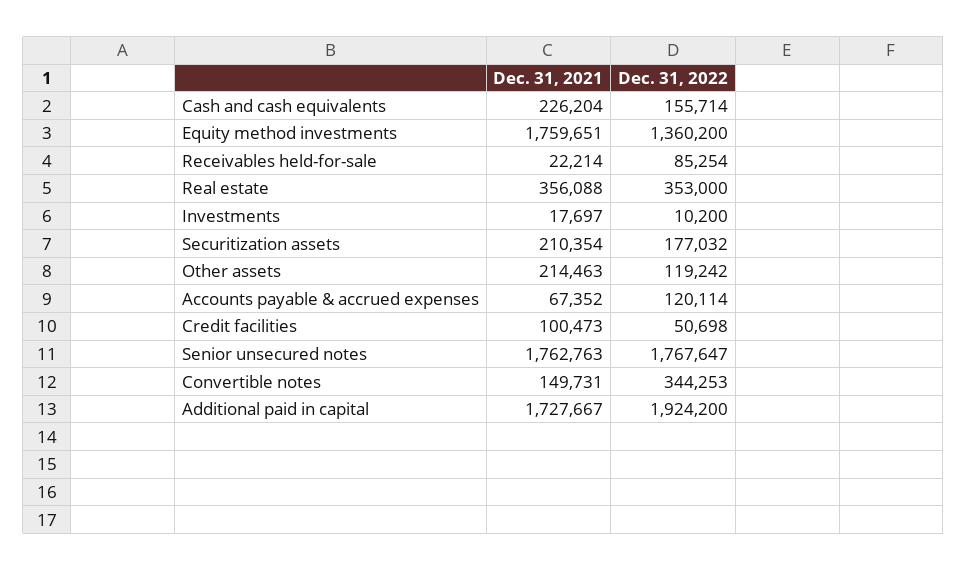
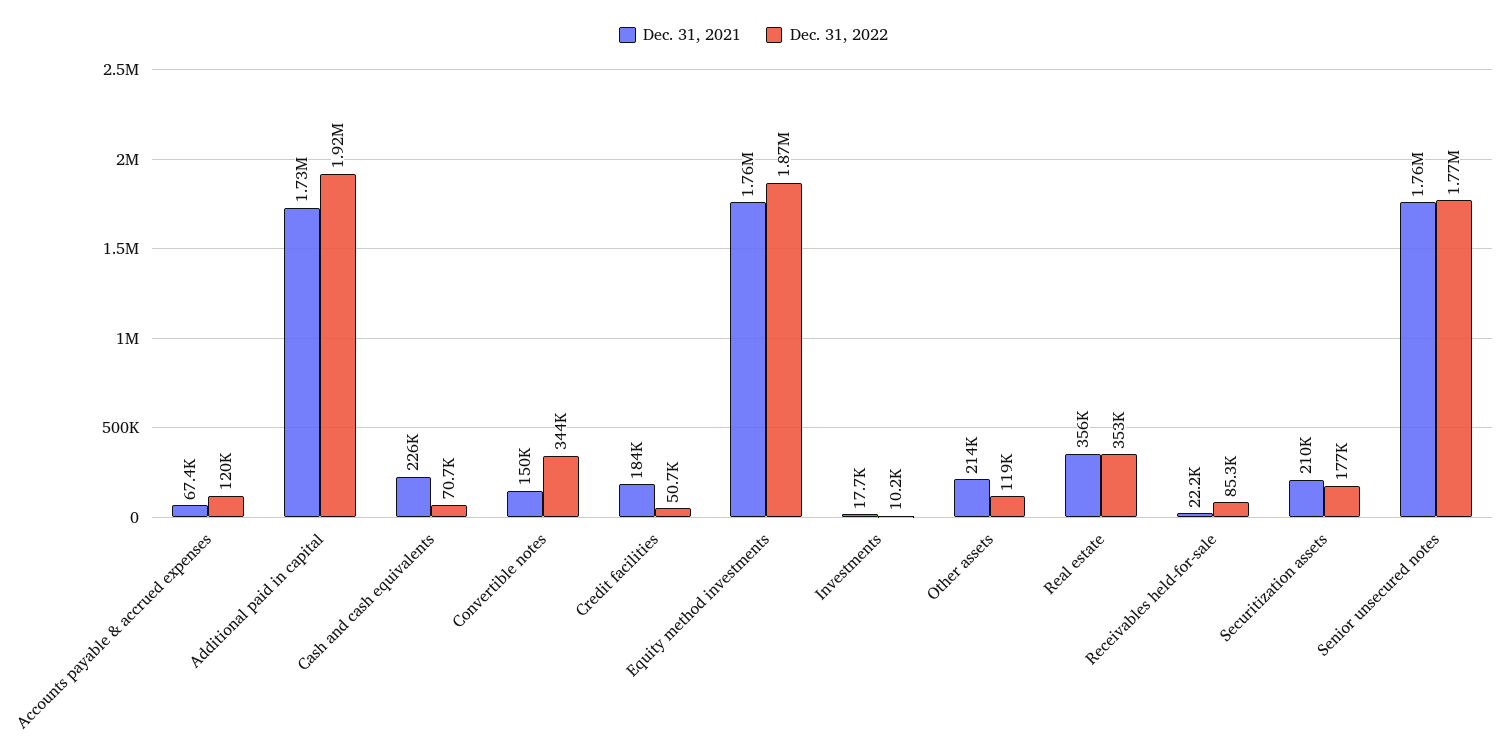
Dec. 31, 2022, Cash and cash equivalents: 155714 -> 70700
Dec. 31, 2022, Equity method investments: 1360200 -> 1870000
Dec. 31, 2021, Credit facilities: 100473 -> 184000

